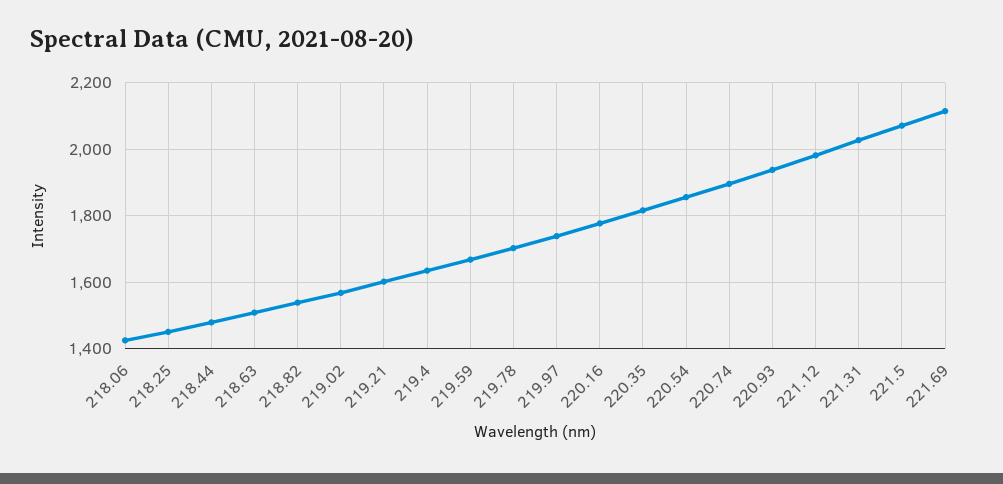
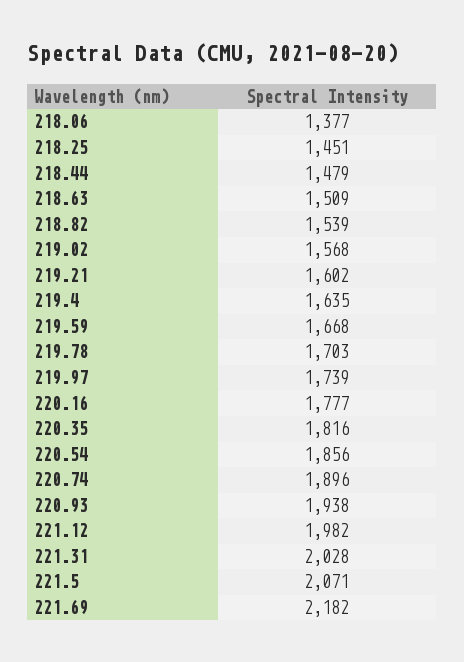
218.06: 1420 -> 1377
221.69: 2120 -> 2182

